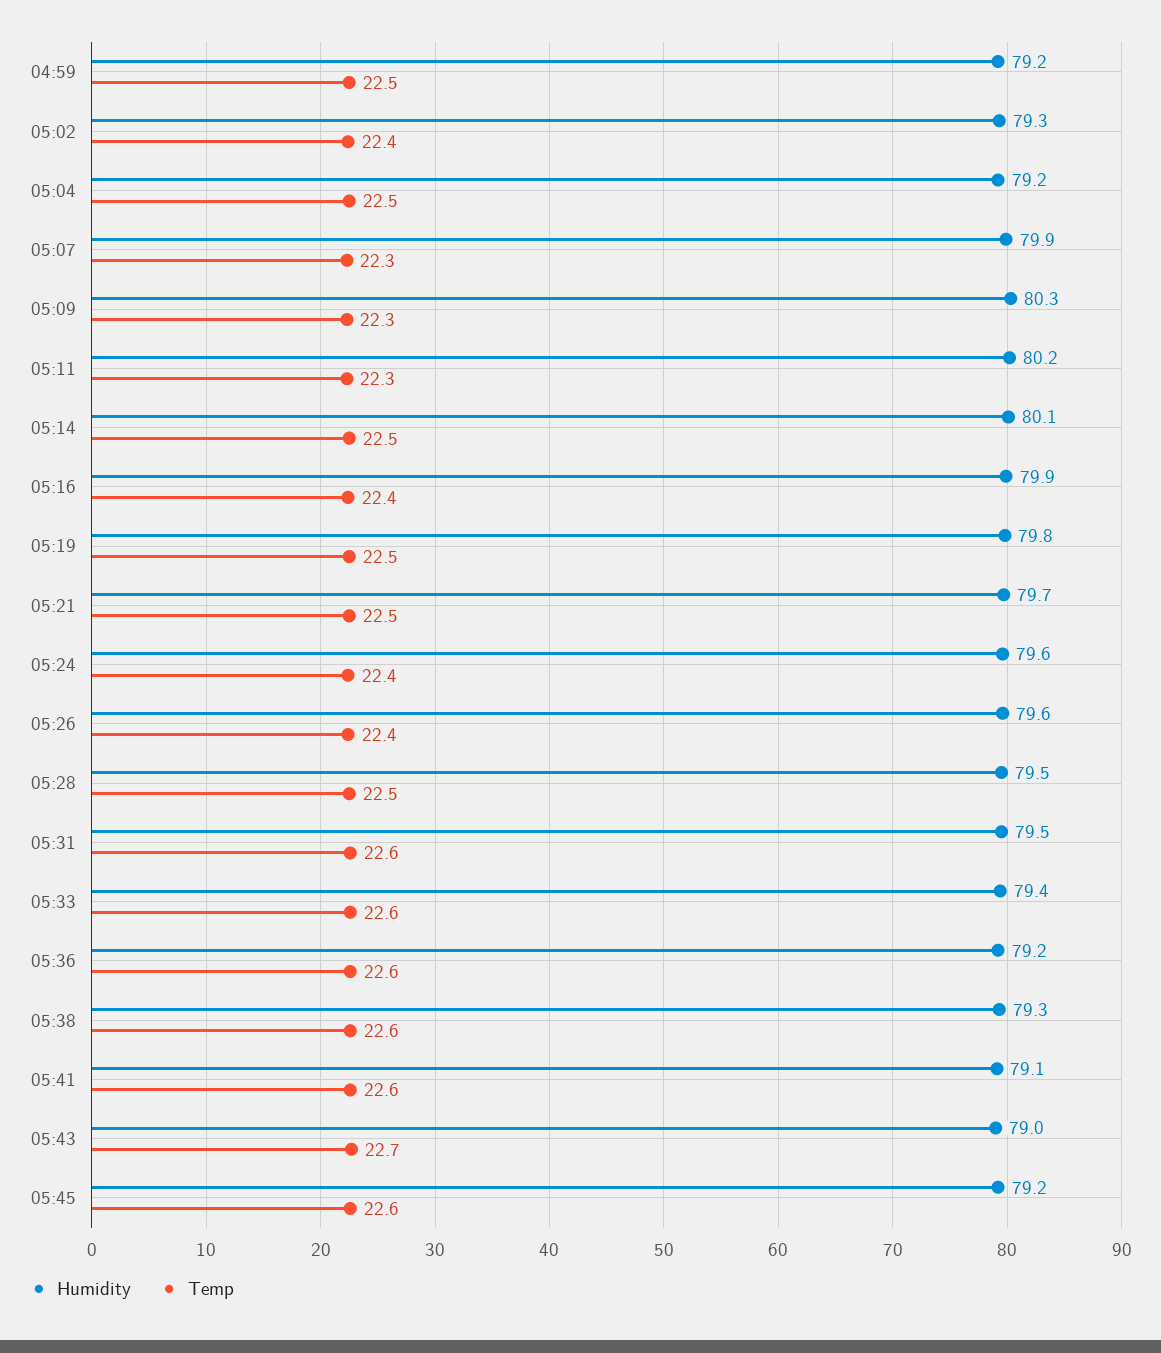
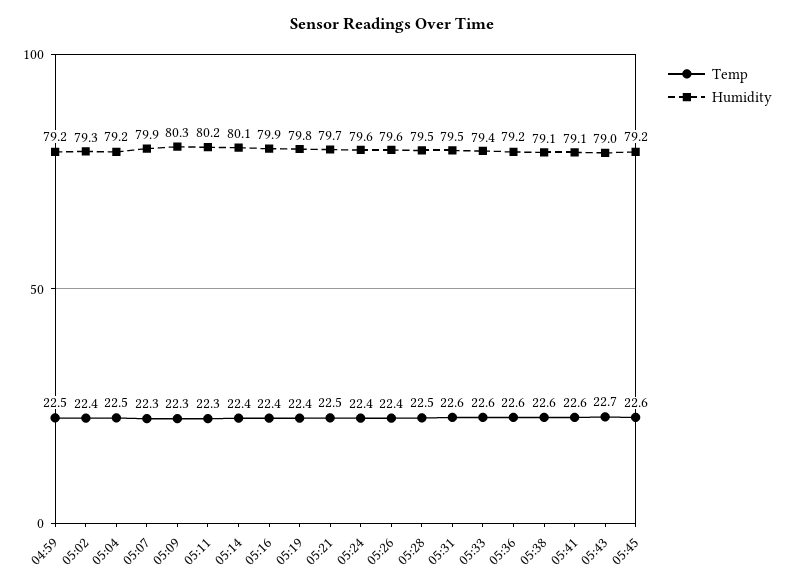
Temp, 05:14: 22.5 -> 22.4
Temp, 05:19: 22.5 -> 22.4
Humidity, 05:38: 79.3 -> 79.1

